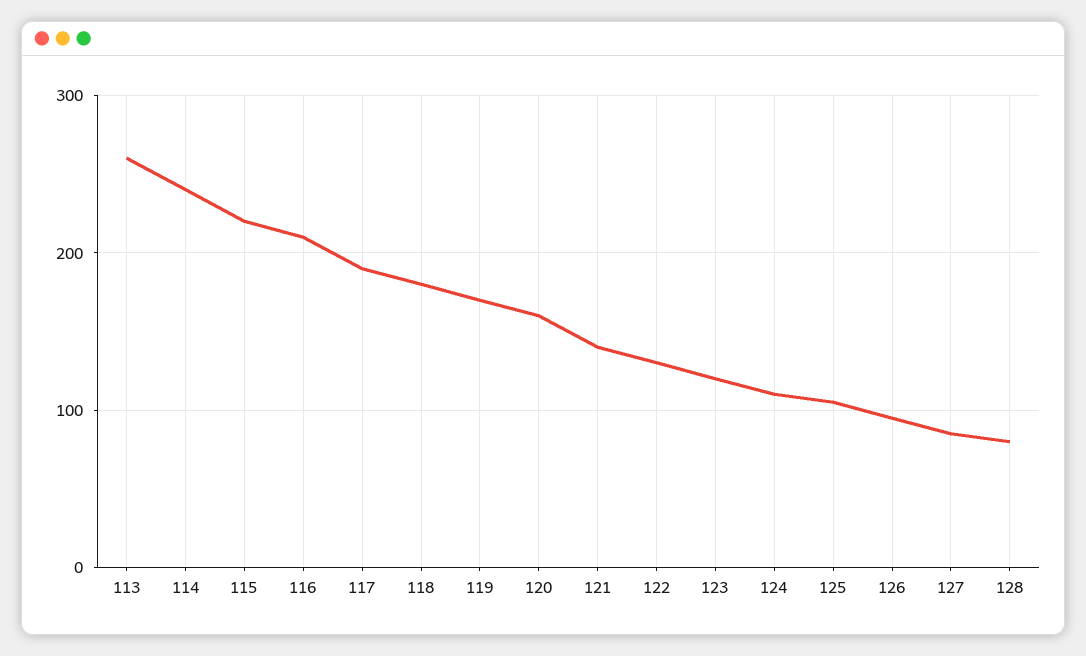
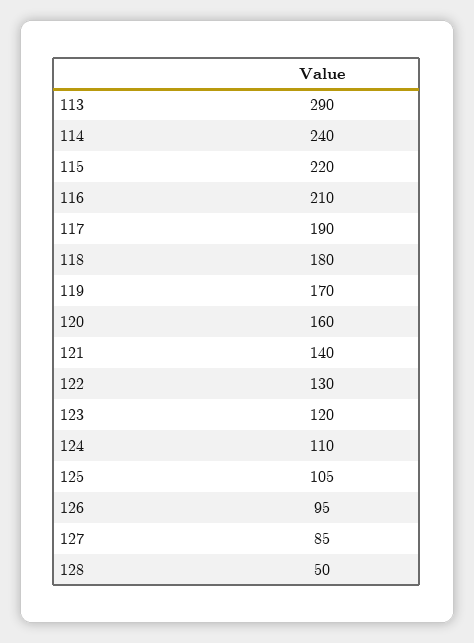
113: 260 -> 290
128: 80 -> 50

